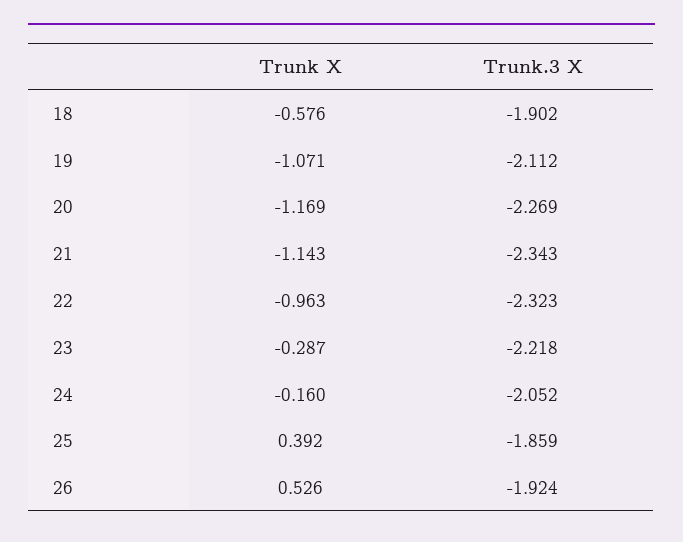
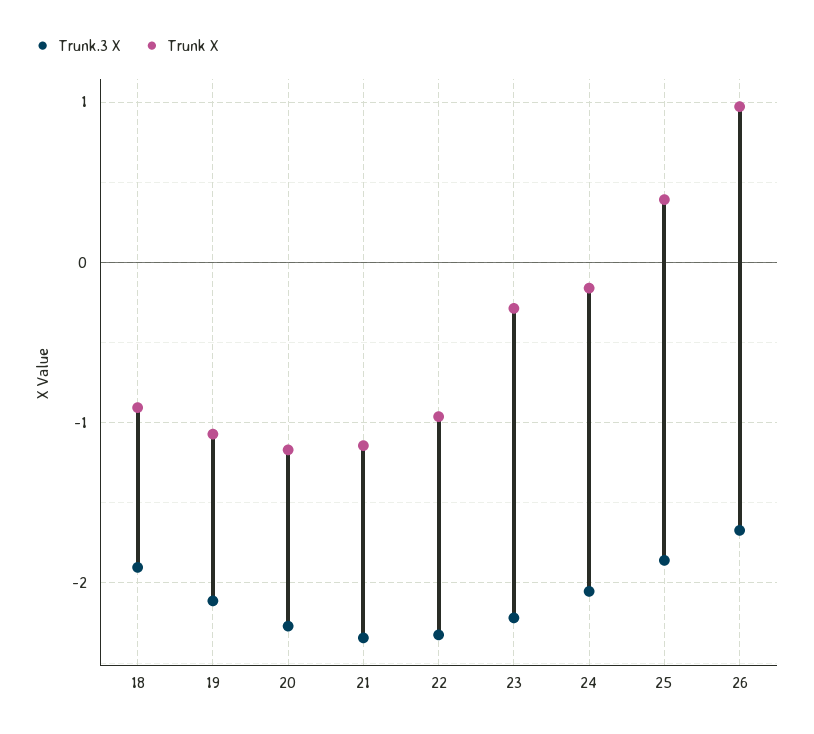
Trunk X, 18: -0.576 -> -0.9
Trunk X, 26: 0.526 -> 1
Trunk.3 X, 26: -1.924 -> -1.7

